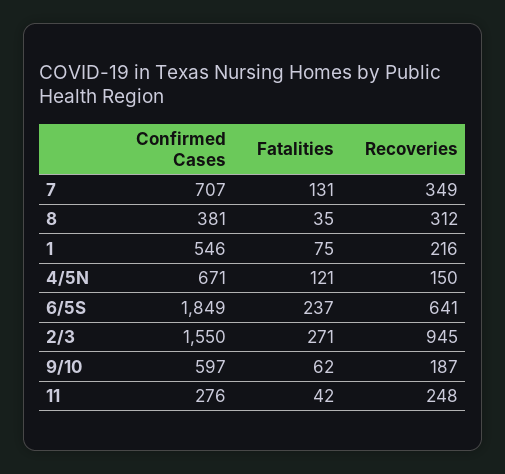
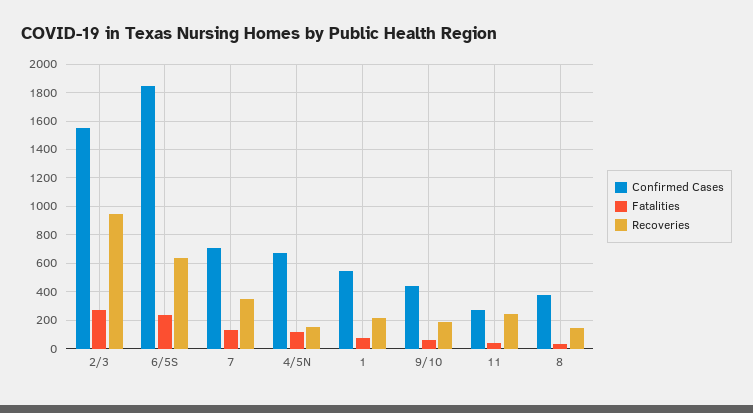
Recoveries, 8: 312 -> 150
Confirmed Cases, 9/10: 597 -> 450

